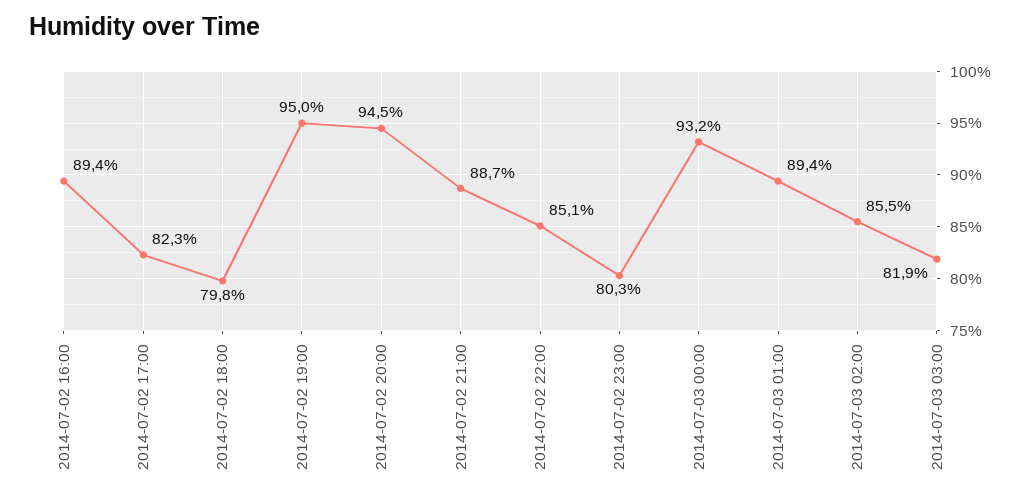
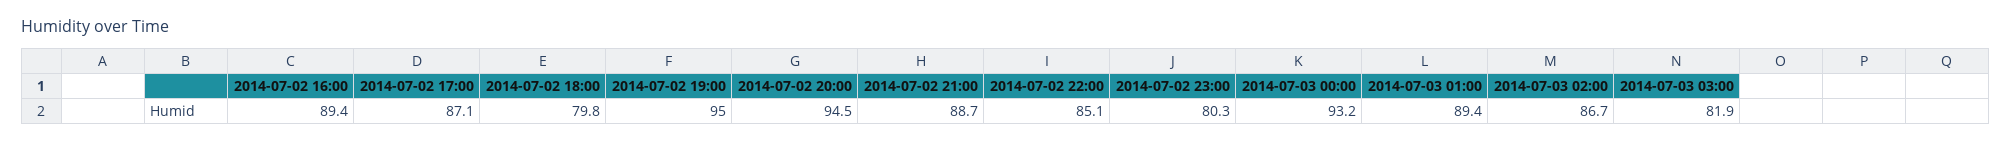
2014-07-02 17:00: 82.3 -> 87.1
2014-07-03 02:00: 85.5 -> 86.7

